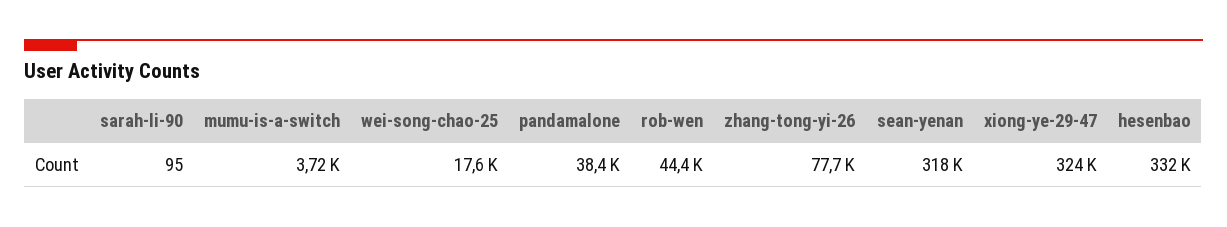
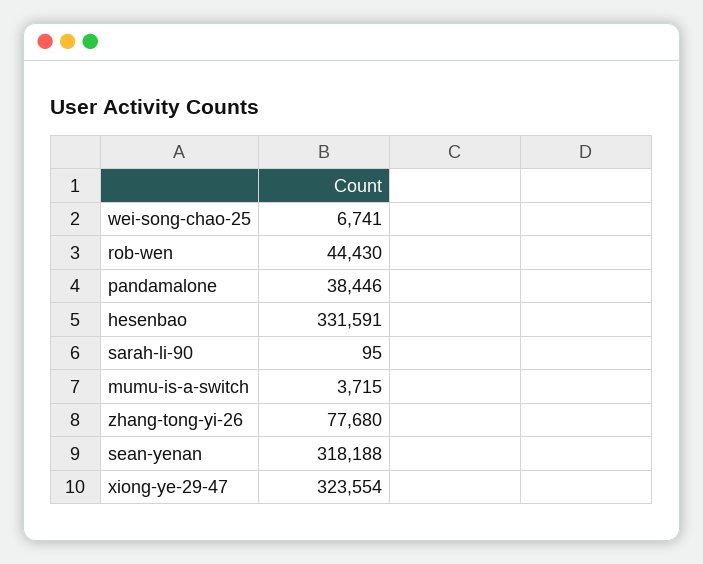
wei-song-chao-25: 17600 -> 6741

